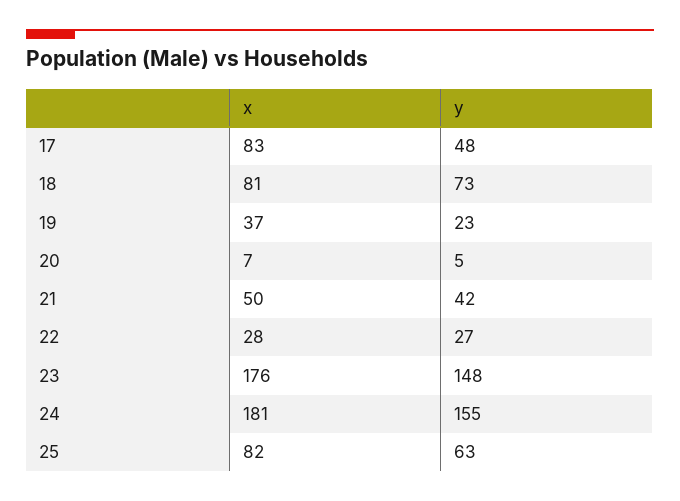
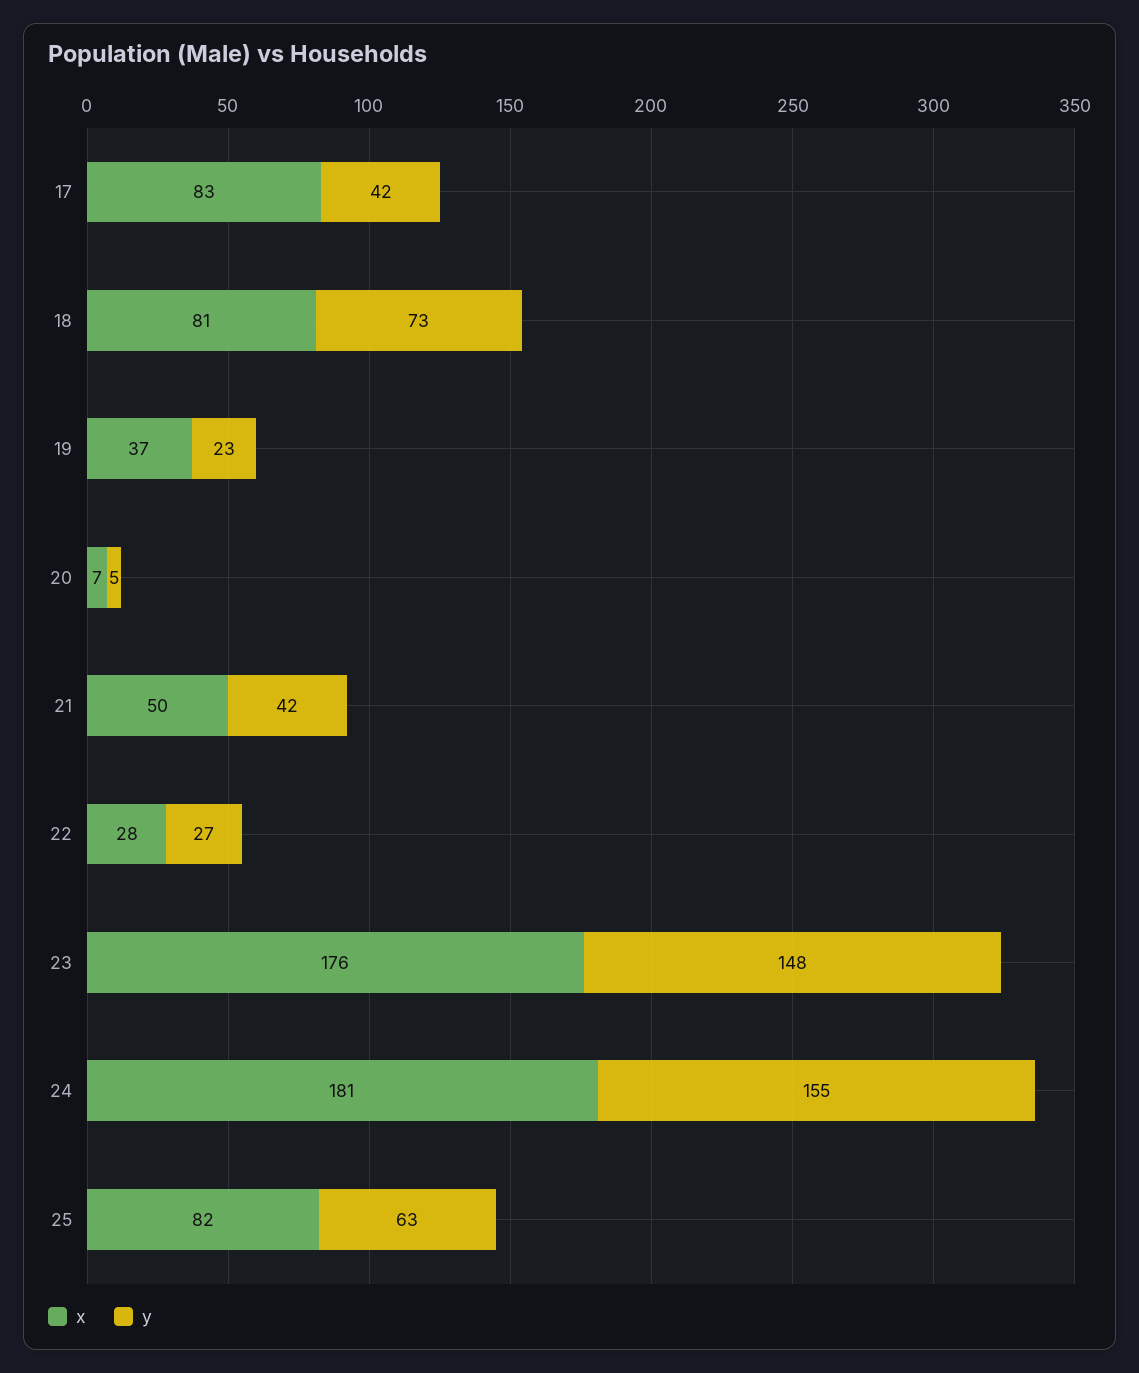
y, 17: 48 -> 42

